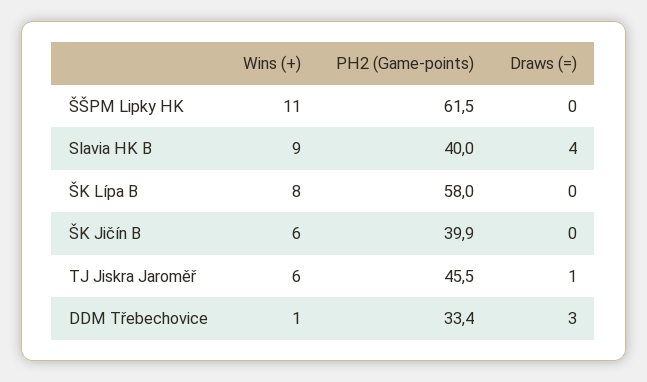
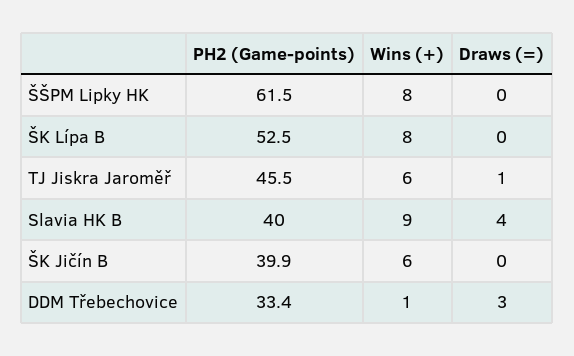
Wins (+), ŠŠPM Lipky HK: 11 -> 8
PH2 (Game-points), ŠK Lípa B: 58 -> 52.5

